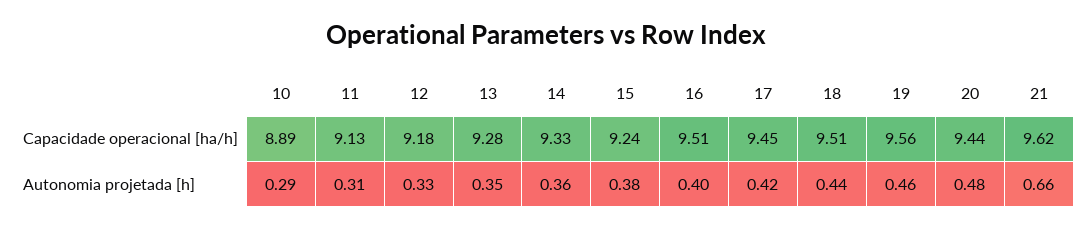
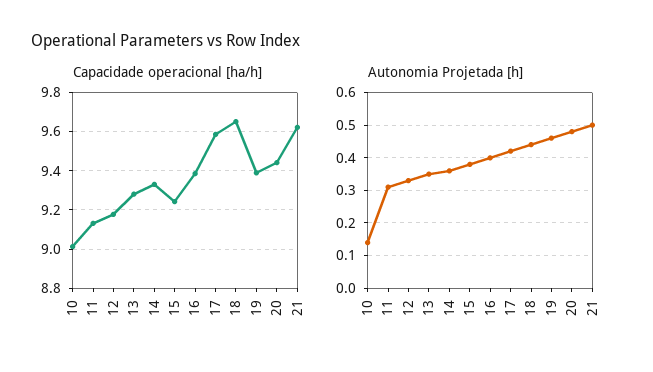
Capacidade operacional [ha/h], 10: 8.89 -> 9
Capacidade operacional [ha/h], 16: 9.51 -> 9.4
Capacidade operacional [ha/h], 17: 9.45 -> 9.6
Capacidade operacional [ha/h], 18: 9.51 -> 9.65
Capacidade operacional [ha/h], 19: 9.56 -> 9.4
Autonomia projetada [h], 10: 0.29 -> 0.15
Autonomia projetada [h], 21: 0.66 -> 0.5

